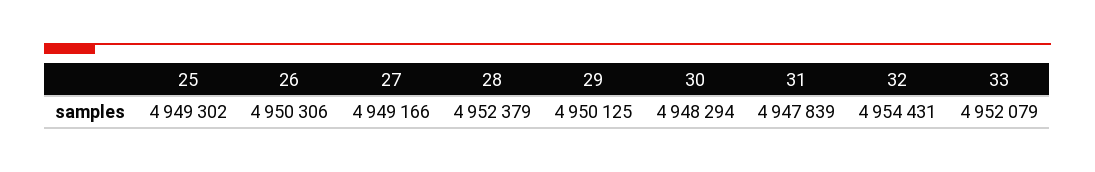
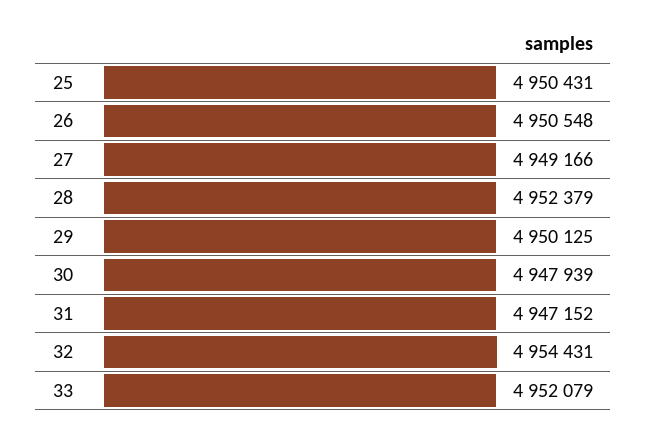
25: 4949302 -> 4950431
26: 4950306 -> 4950548
30: 4948294 -> 4947939
31: 4947839 -> 4947152

